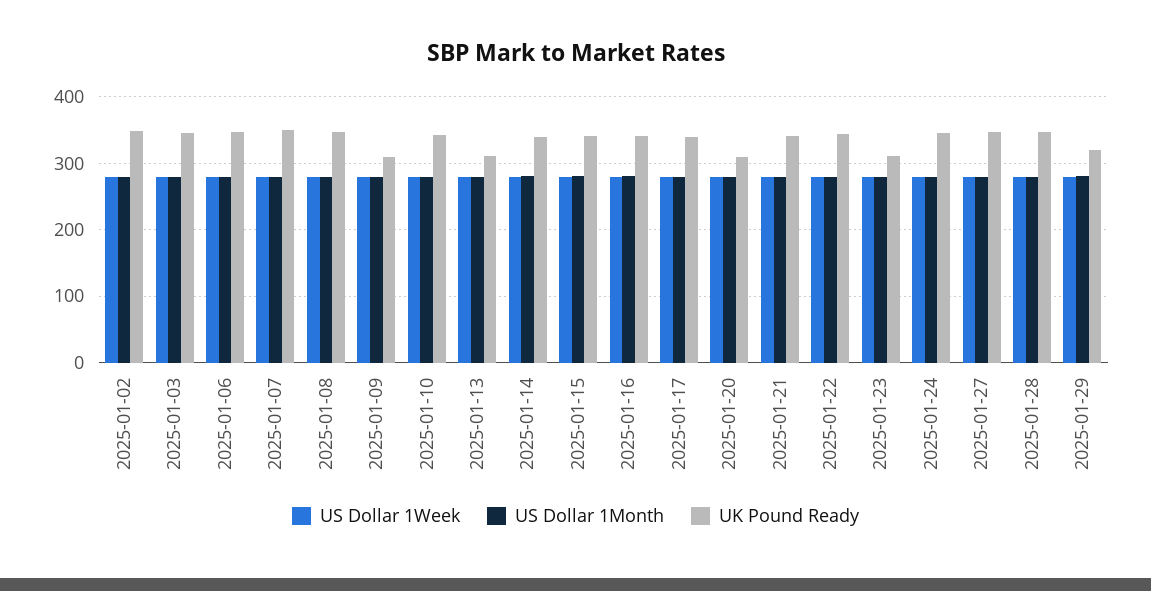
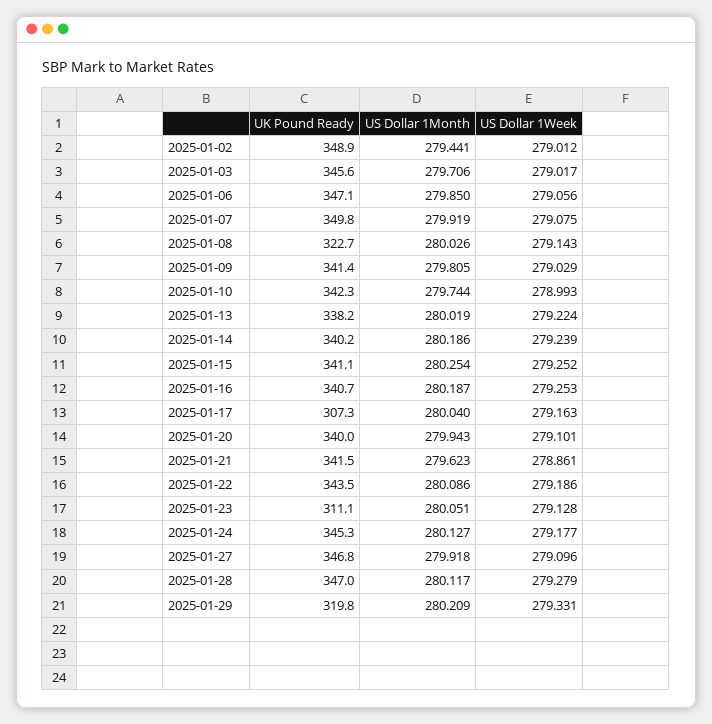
UK Pound Ready, 2025-01-08: 350 -> 322.7
UK Pound Ready, 2025-01-09: 310 -> 341.4
UK Pound Ready, 2025-01-13: 310 -> 338.2
UK Pound Ready, 2025-01-17: 340 -> 307.3
UK Pound Ready, 2025-01-20: 310 -> 340

